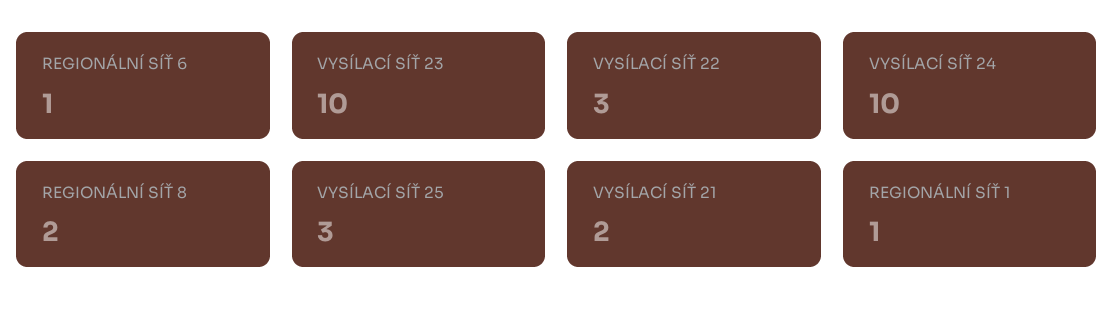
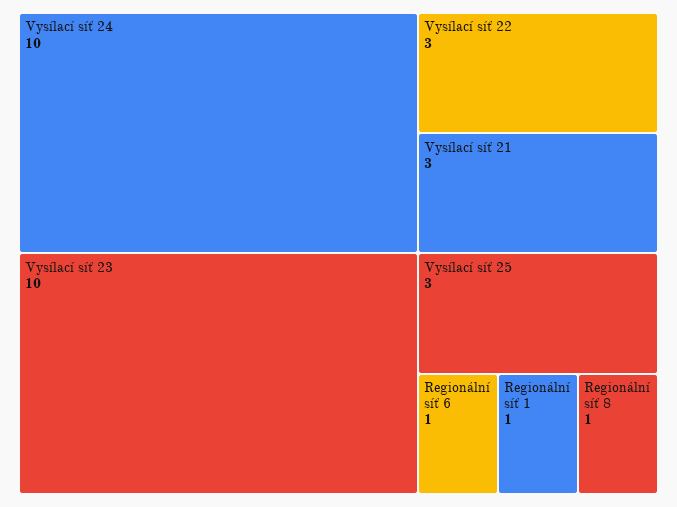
REGIONÁLNÍ SÍŤ 8: 2 -> 1
VYSÍLACÍ SÍŤ 21: 2 -> 3

